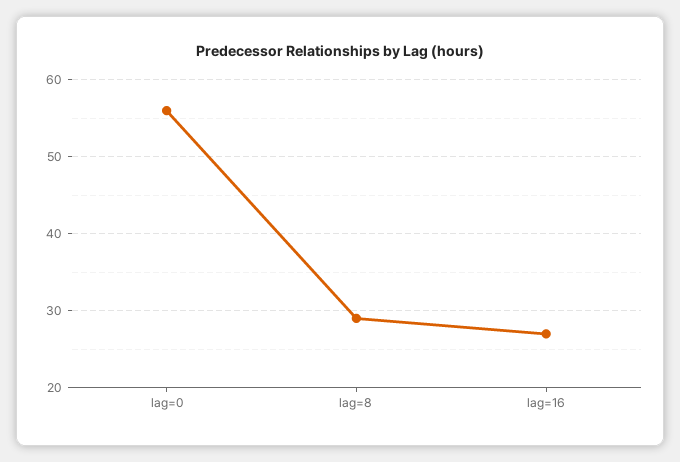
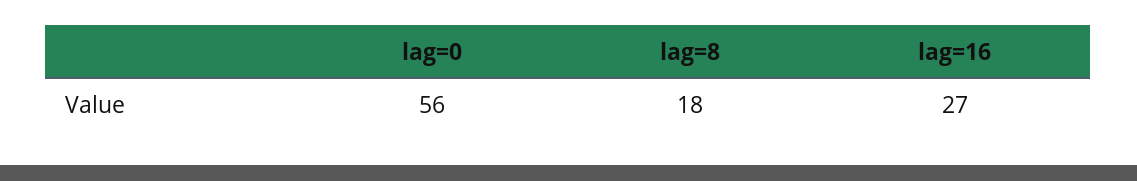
lag=8: 29 -> 18

